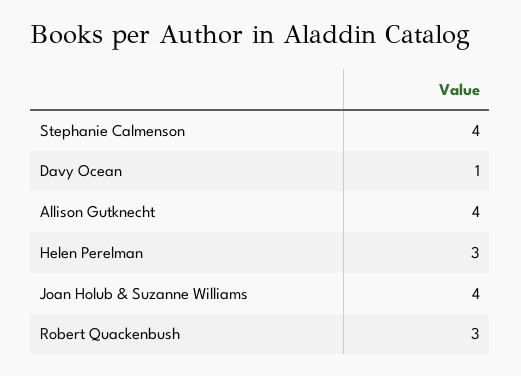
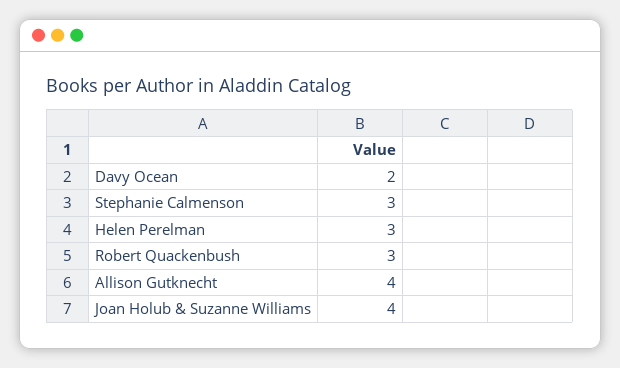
Stephanie Calmenson: 4 -> 3
Davy Ocean: 1 -> 2

